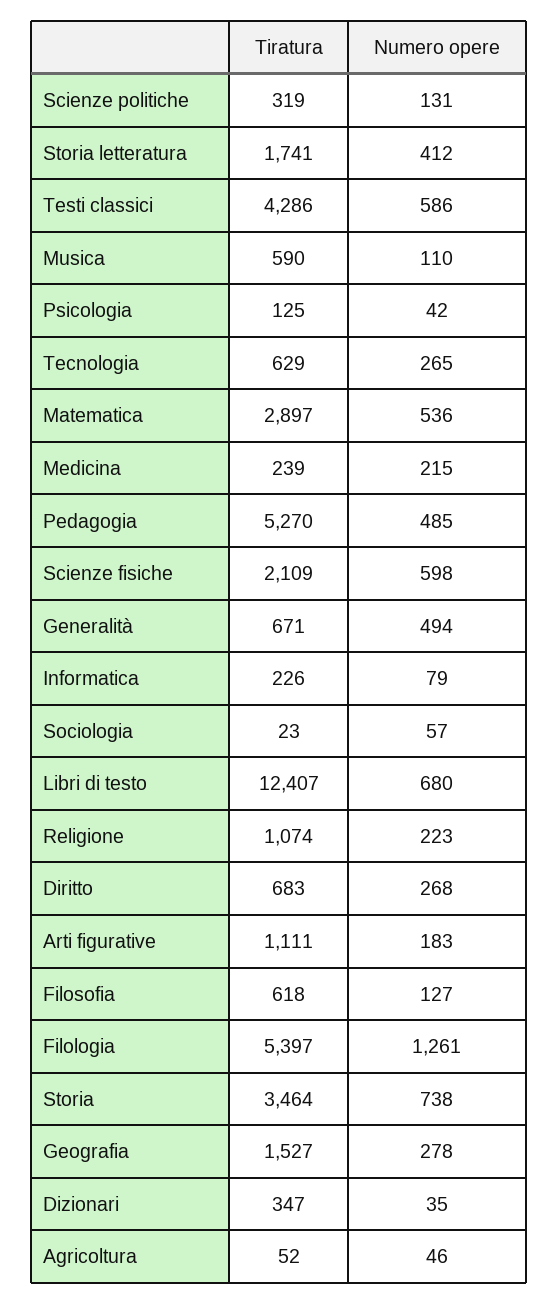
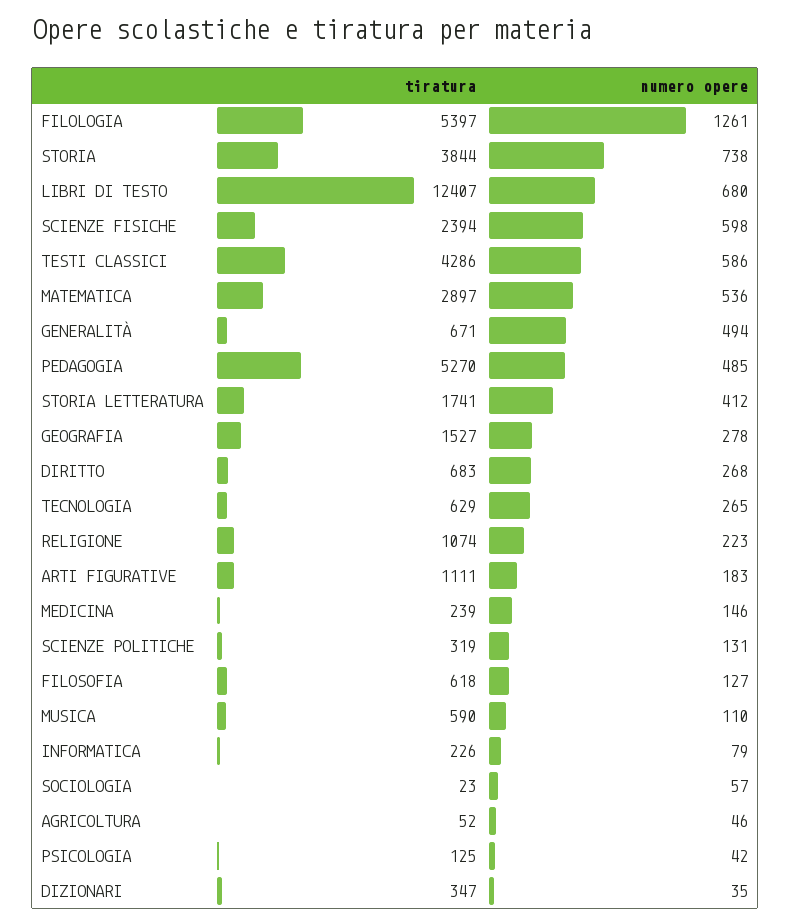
Numero opere, Medicina: 215 -> 146
Tiratura, Scienze fisiche: 2109 -> 2394
Tiratura, Storia: 3464 -> 3844

